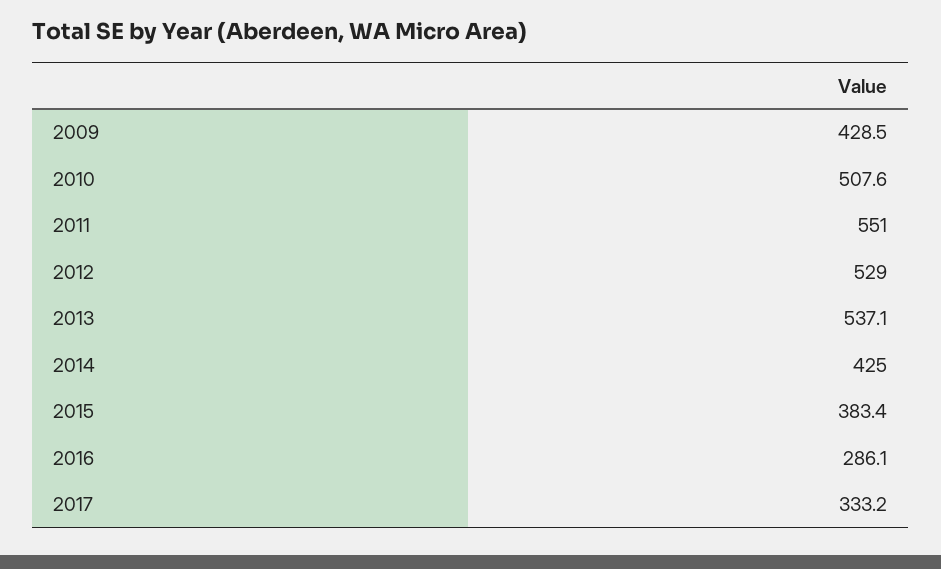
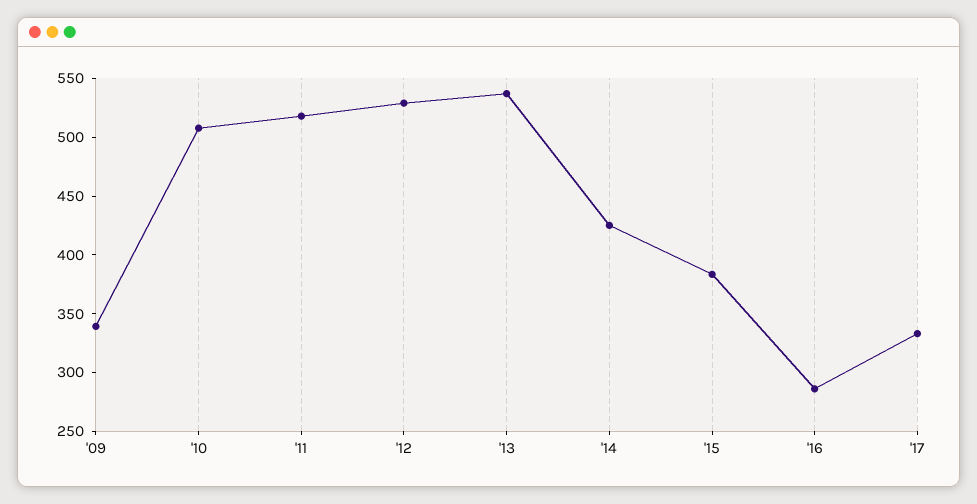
2009: 428.5 -> 340
2011: 551 -> 520

